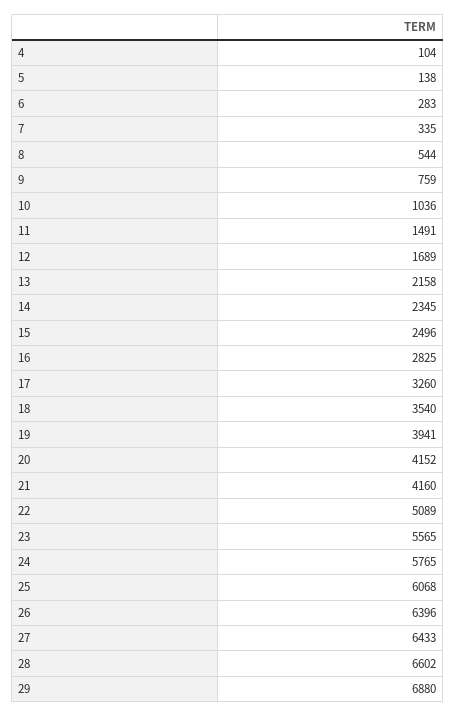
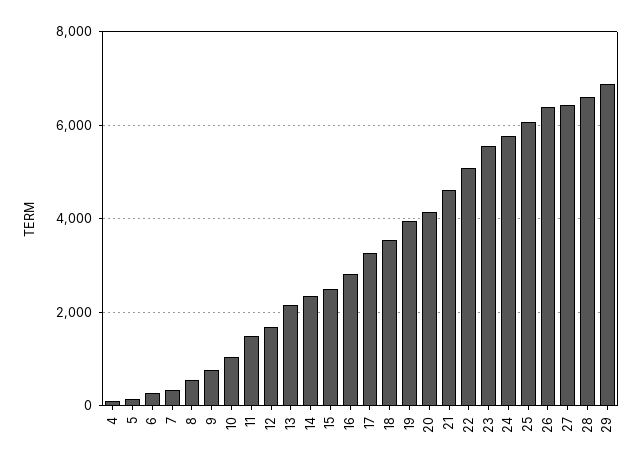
21: 4160 -> 4600

